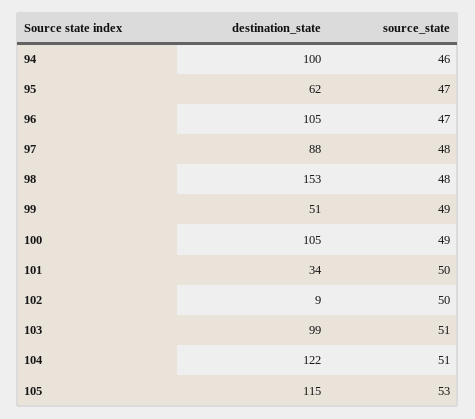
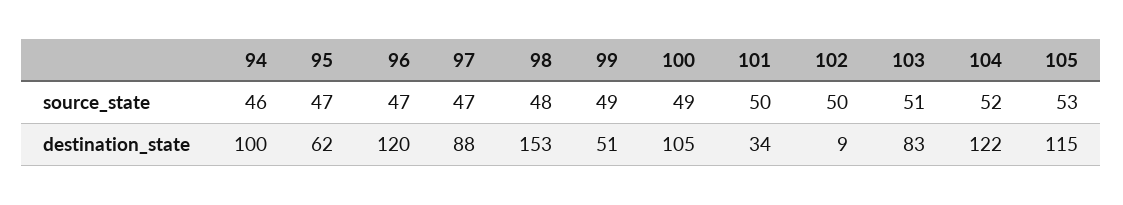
destination_state, 96: 105 -> 120
source_state, 97: 48 -> 47
destination_state, 103: 99 -> 83
source_state, 104: 51 -> 52

